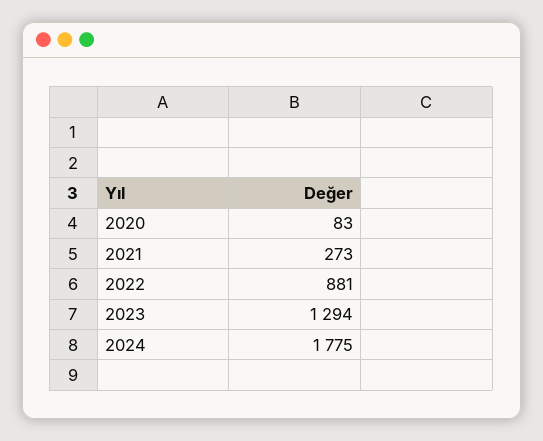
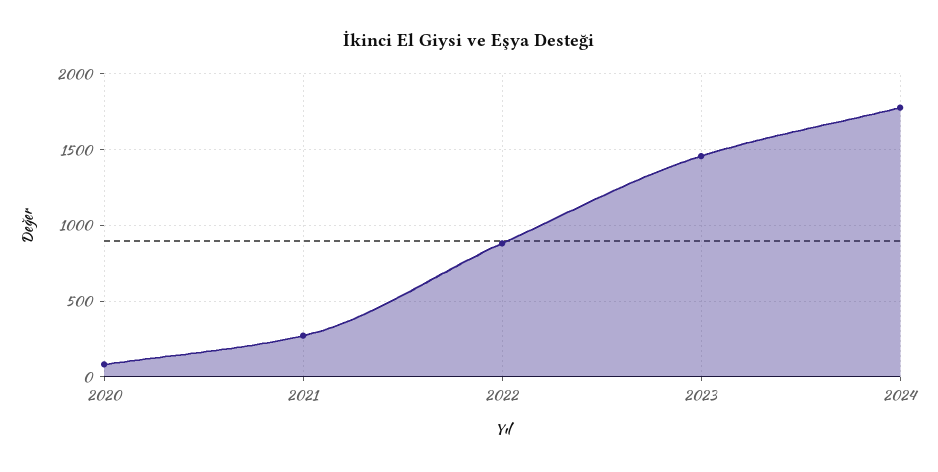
2023: 1294 -> 1450

